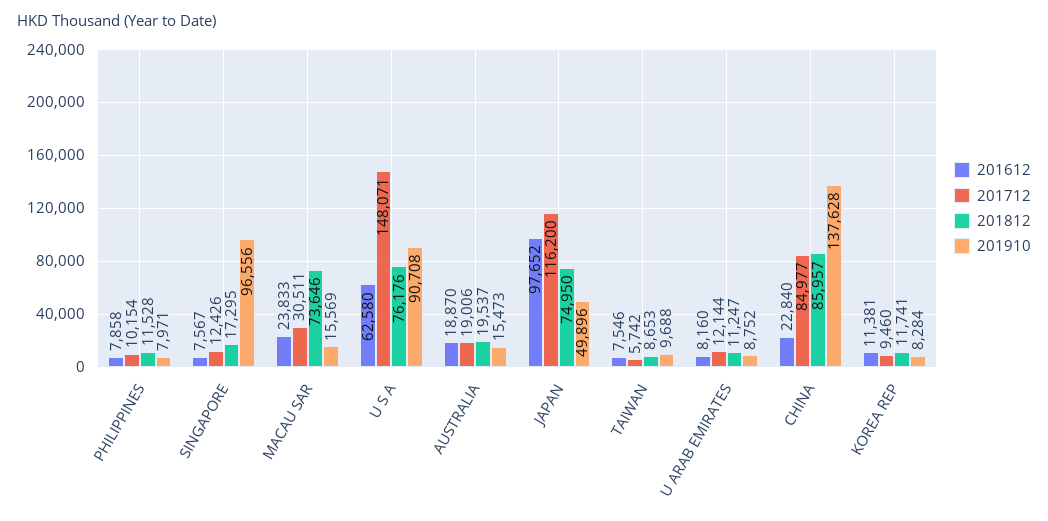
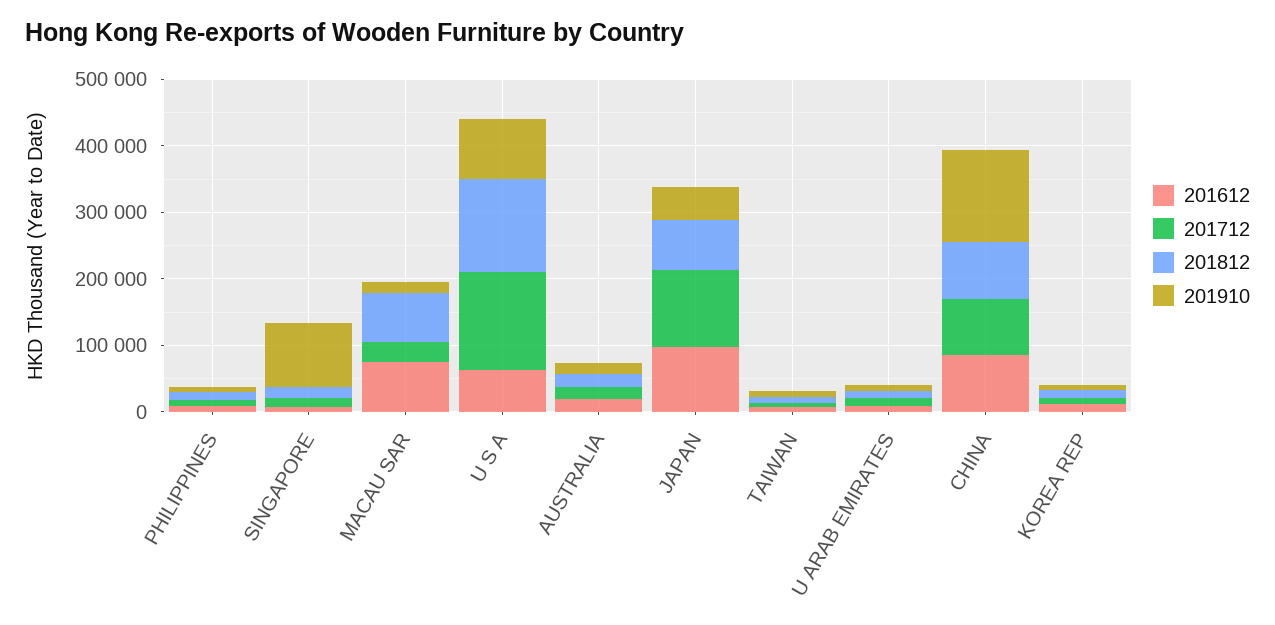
201612, MACAU SAR: 23833 -> 80000
201812, U S A: 76176 -> 140000
201612, CHINA: 22840 -> 80000

